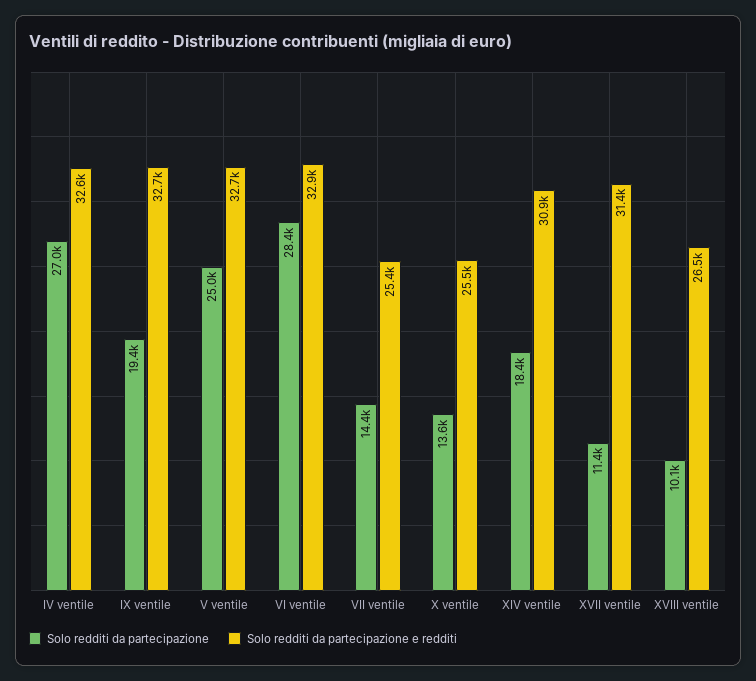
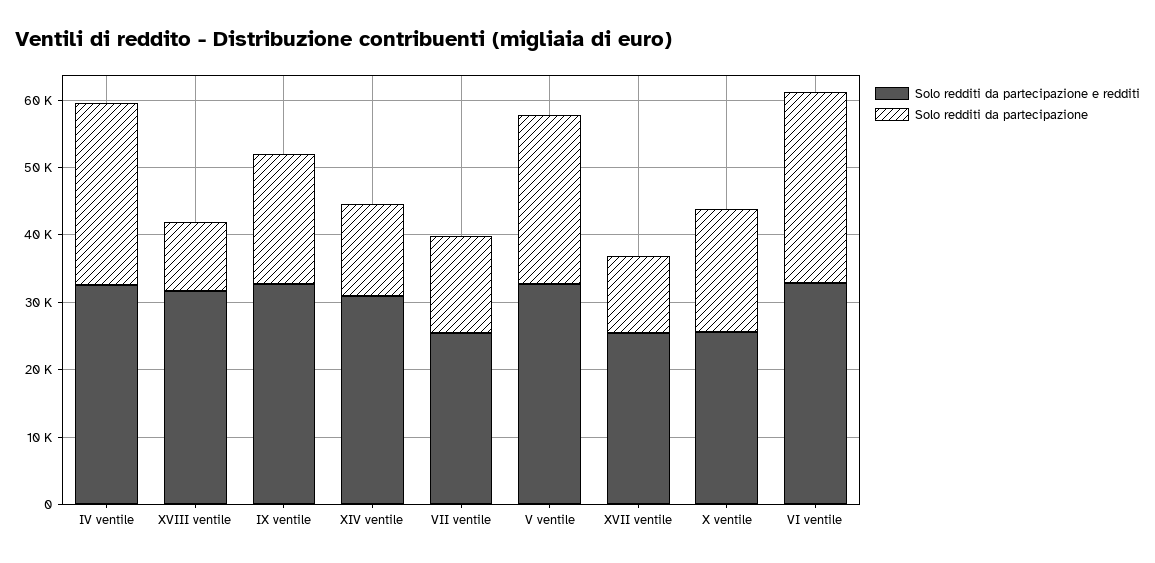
Solo redditi da partecipazione, X ventile: 13600 -> 18000
Solo redditi da partecipazione, XIV ventile: 18400 -> 14000
Solo redditi da partecipazione e redditi, XVII ventile: 31400 -> 26000
Solo redditi da partecipazione e redditi, XVIII ventile: 26500 -> 32000

